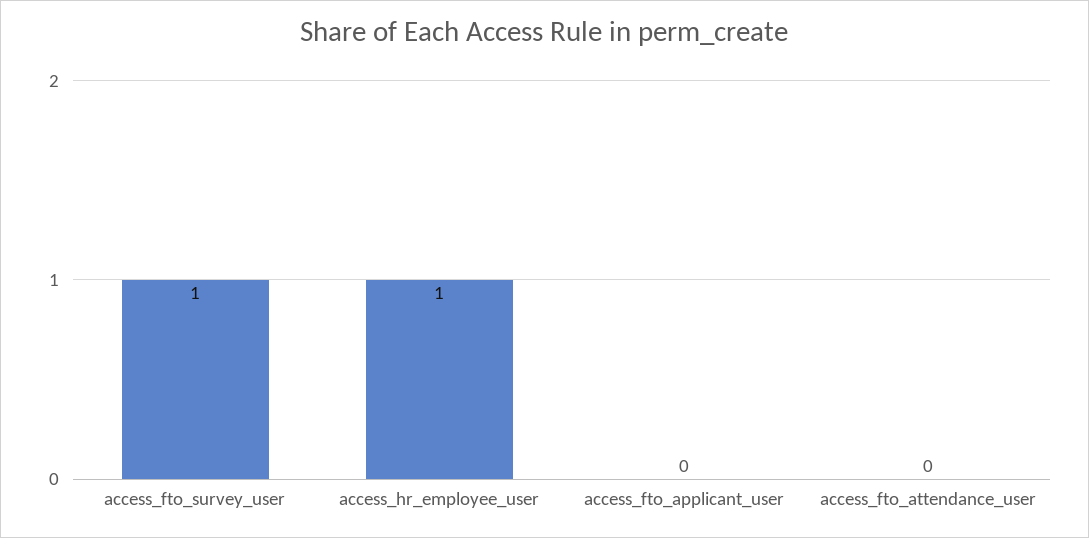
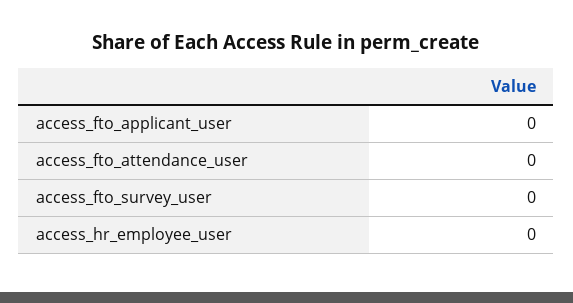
access_fto_survey_user: 1 -> 0
access_hr_employee_user: 1 -> 0

